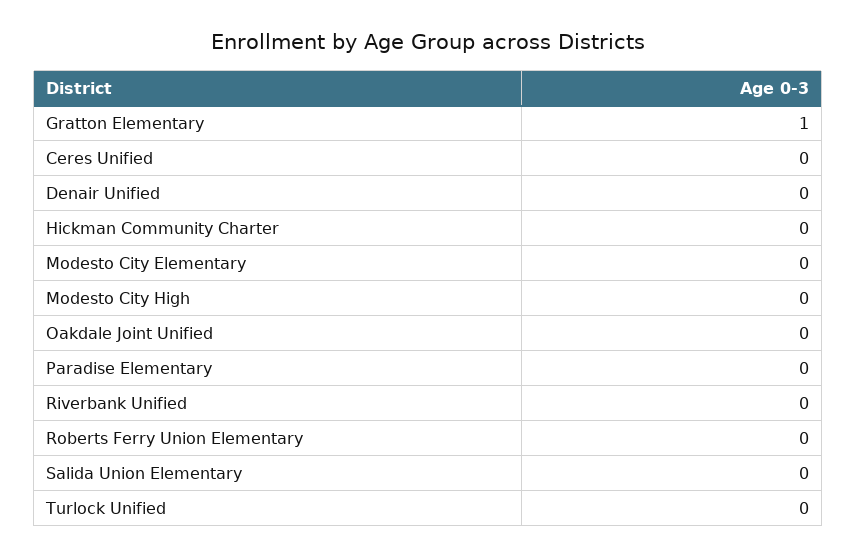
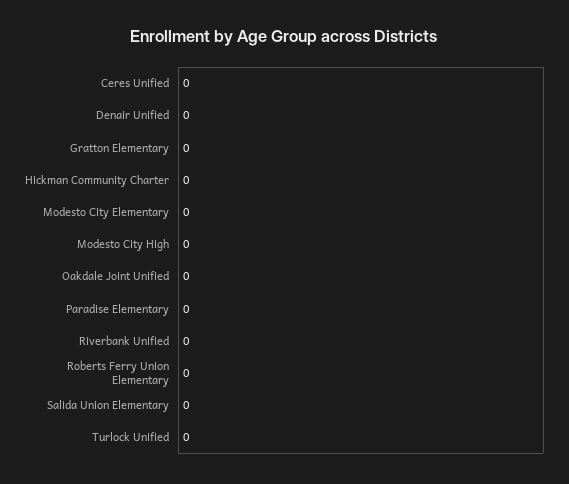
Gratton Elementary: 1 -> 0

